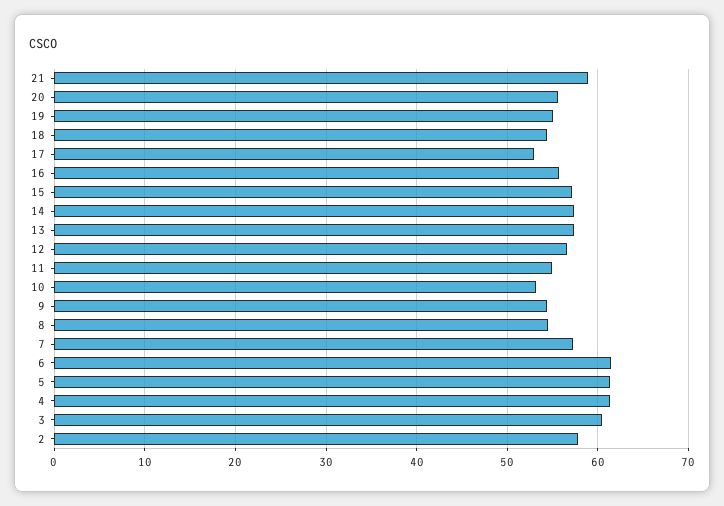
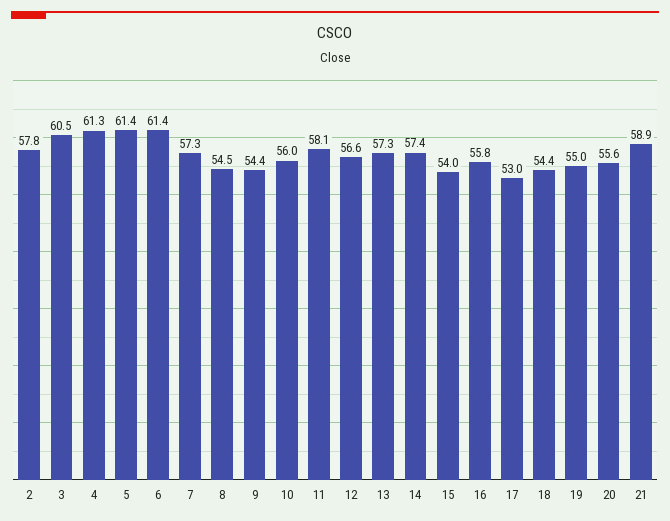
15: 57 -> 54
11: 55 -> 58.1
10: 53 -> 56

